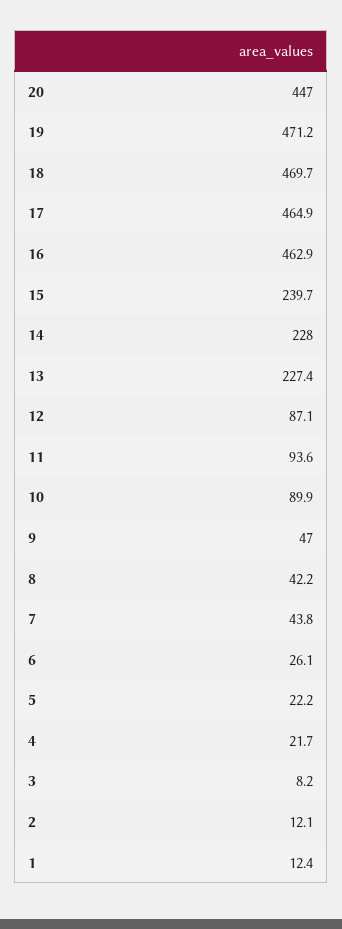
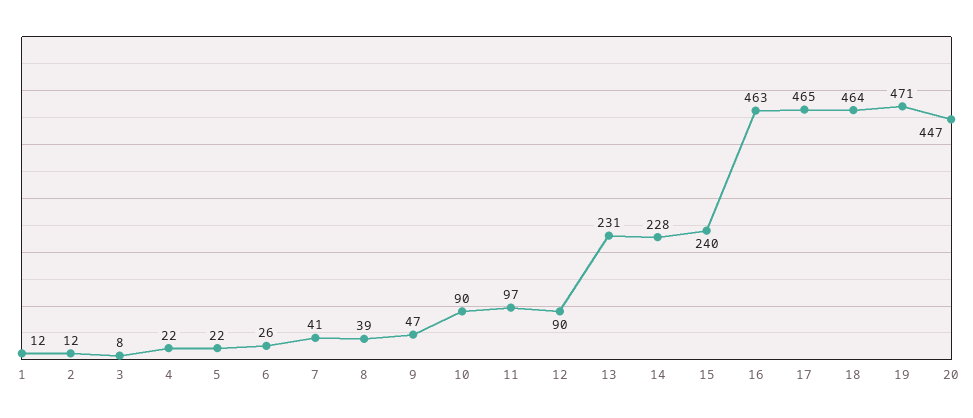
18: 469.7 -> 464
13: 227.4 -> 231
12: 87.1 -> 90
11: 93.6 -> 97
8: 42.2 -> 39
7: 43.8 -> 41

